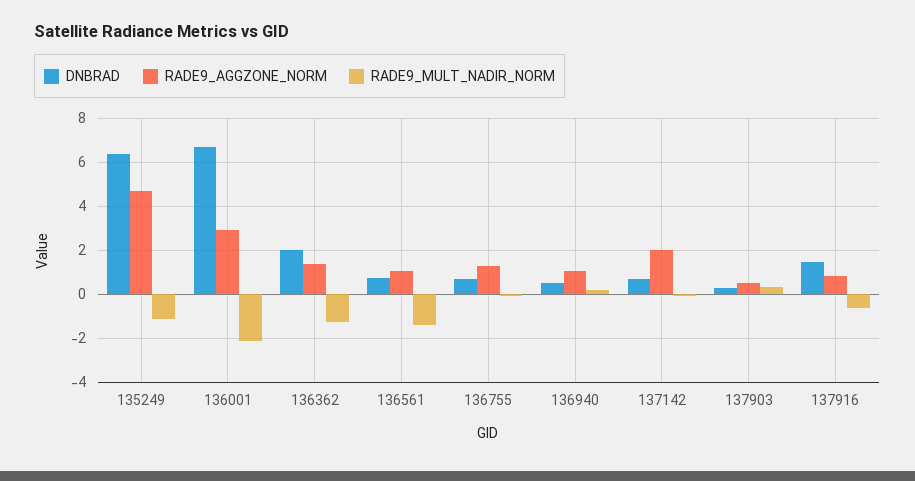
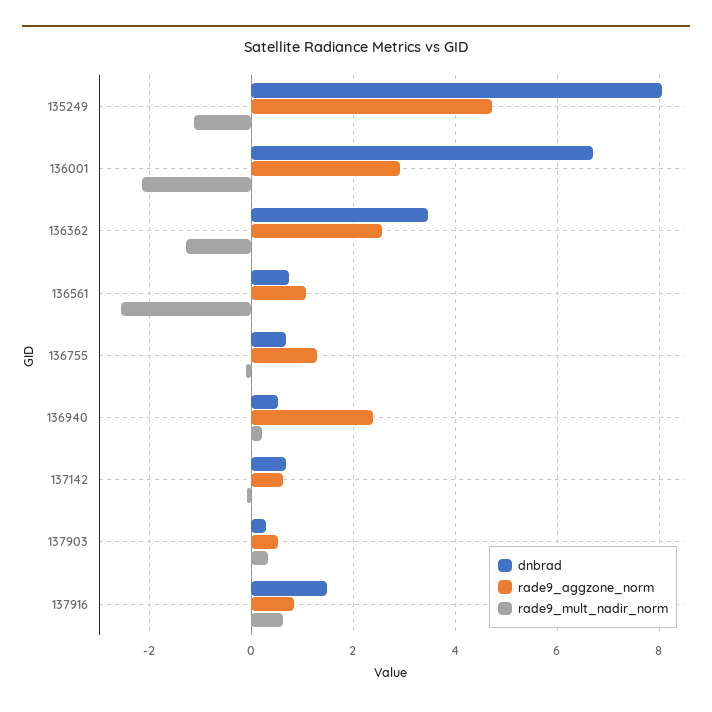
DNBRAD, 135249: 6.5 -> 8
DNBRAD, 136362: 2 -> 3.4
RADE9_AGGZONE_NORM, 136362: 1.5 -> 2.6
RADE9_MULT_NADIR_NORM, 136561: -1.5 -> -2.6
RADE9_AGGZONE_NORM, 136940: 1 -> 2.4
RADE9_AGGZONE_NORM, 137142: 2 -> 0.6
RADE9_MULT_NADIR_NORM, 137916: -0.5 -> 0.6

